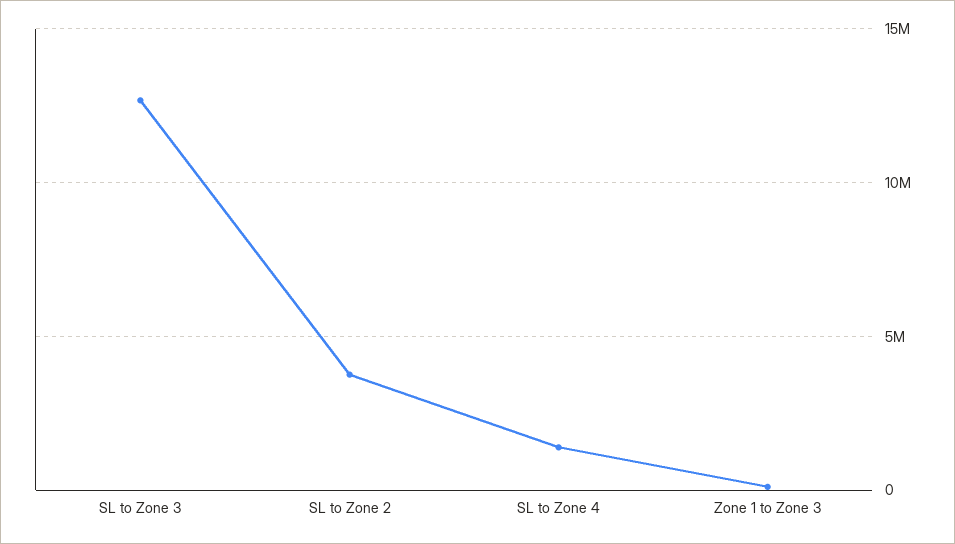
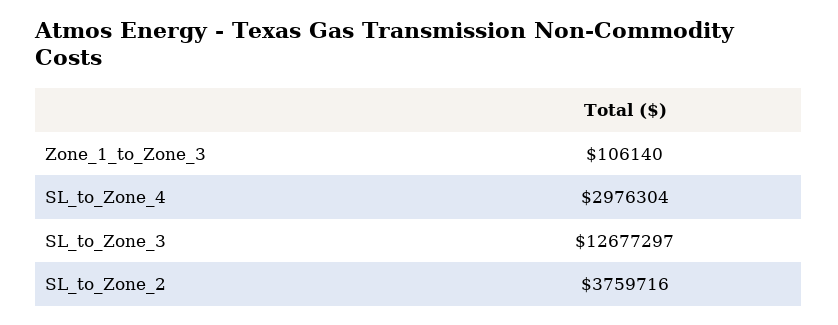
SL to Zone 4: 1500000 -> 2976304

